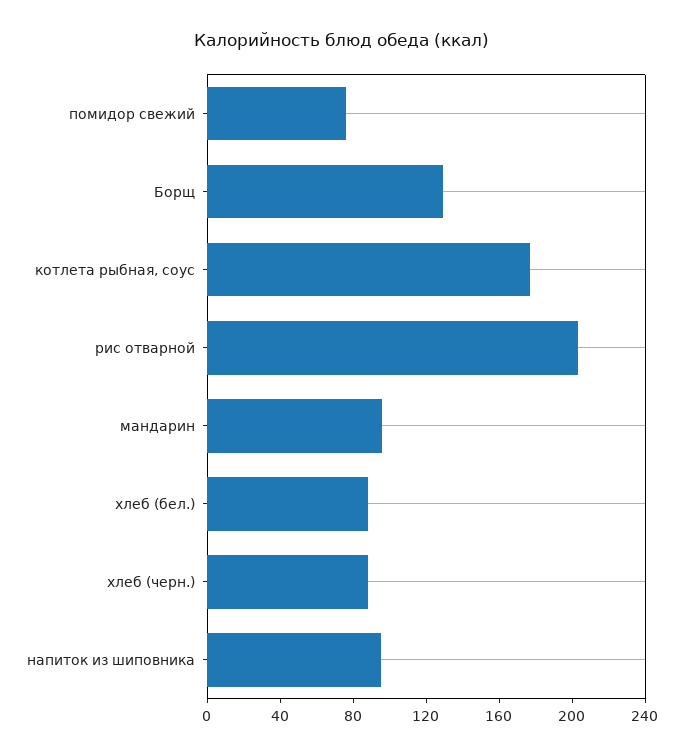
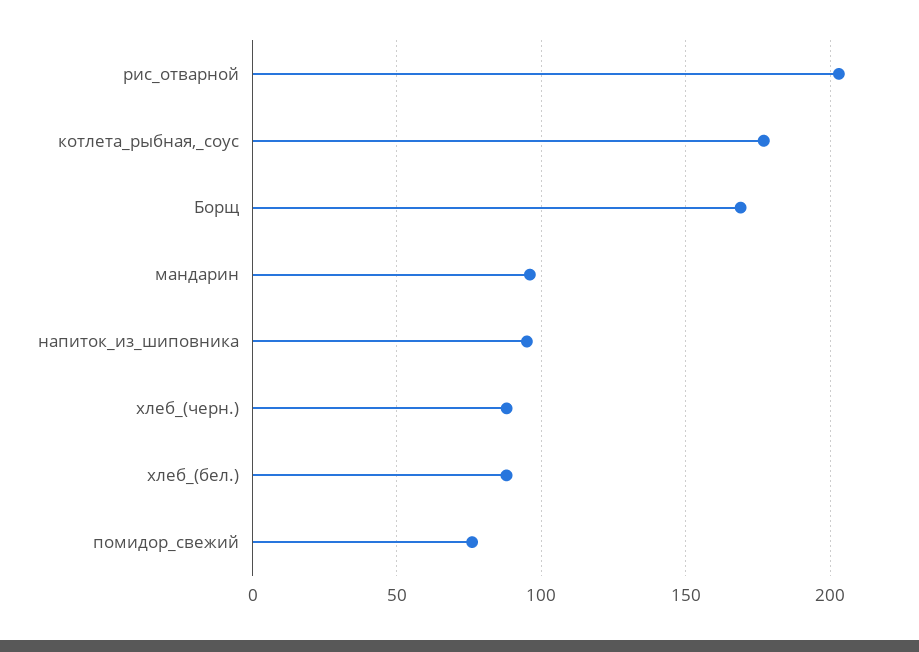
Борщ: 130 -> 170

